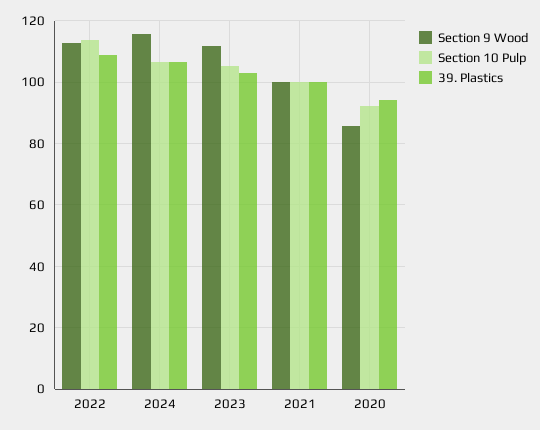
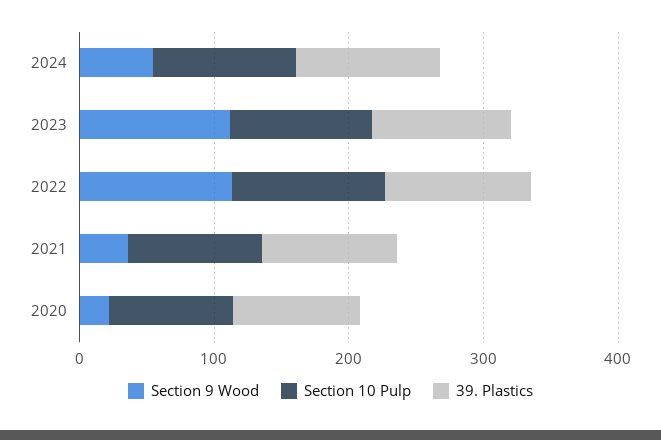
Section 9 Wood, 2024: 116 -> 60
Section 9 Wood, 2021: 100 -> 40
Section 9 Wood, 2020: 86 -> 20

